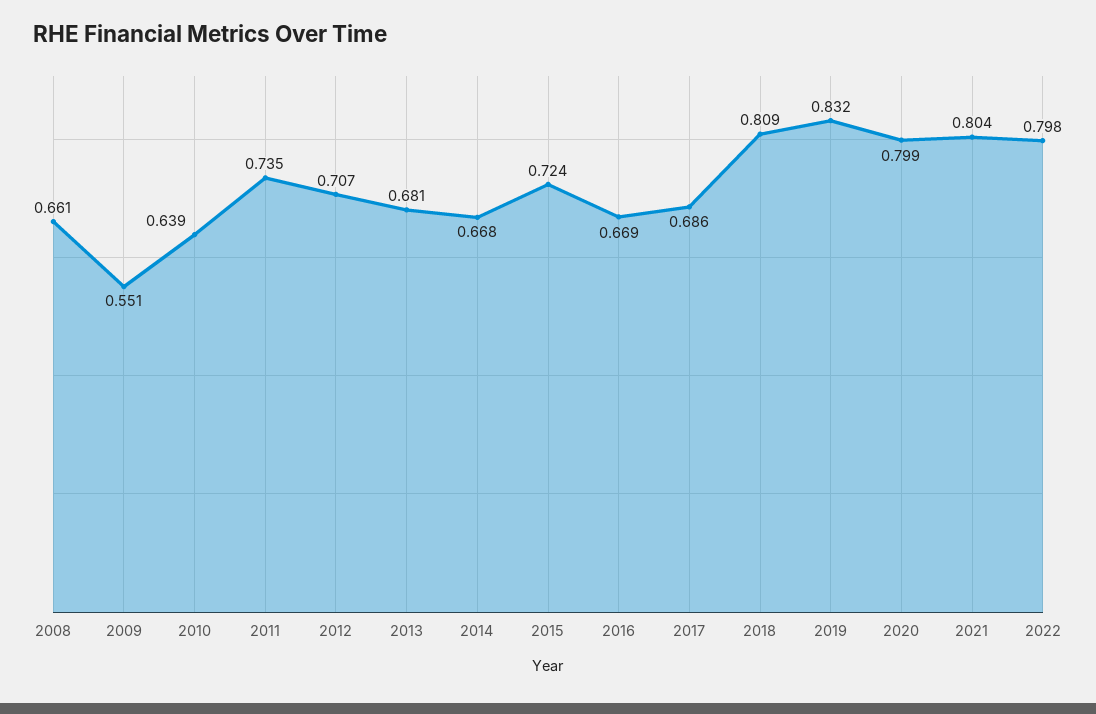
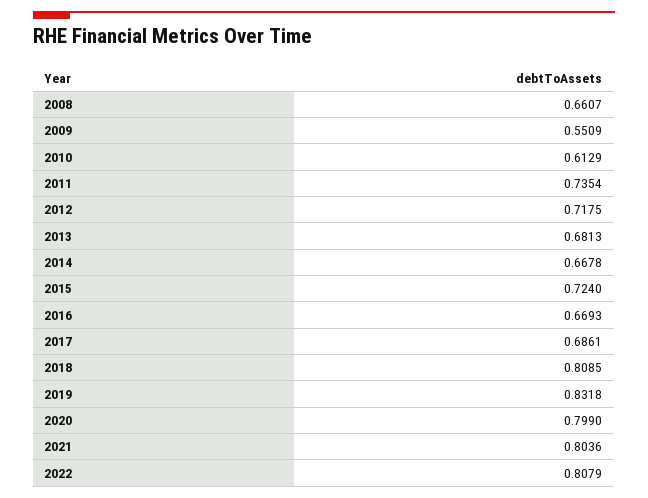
2010: 0.639 -> 0.6129
2012: 0.707 -> 0.7175
2022: 0.798 -> 0.8079

